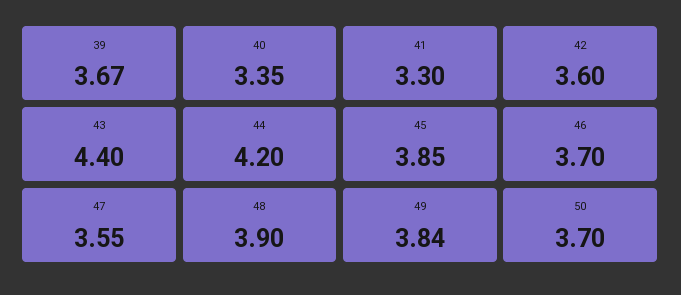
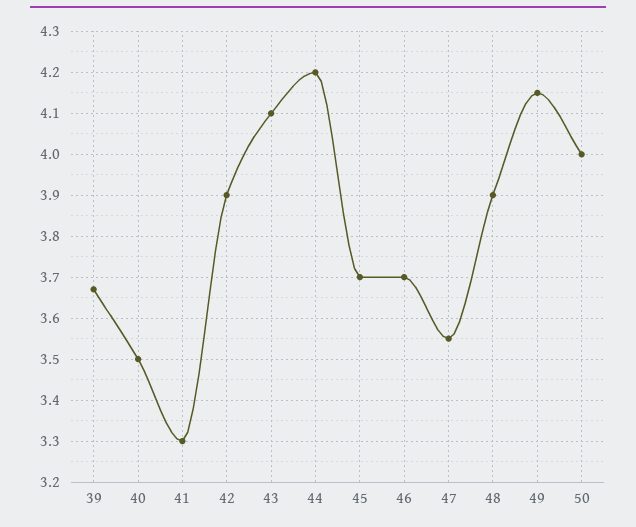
40: 3.35 -> 3.5
42: 3.6 -> 3.9
43: 4.4 -> 4.1
45: 3.85 -> 3.7
49: 3.84 -> 4.15
50: 3.7 -> 4

